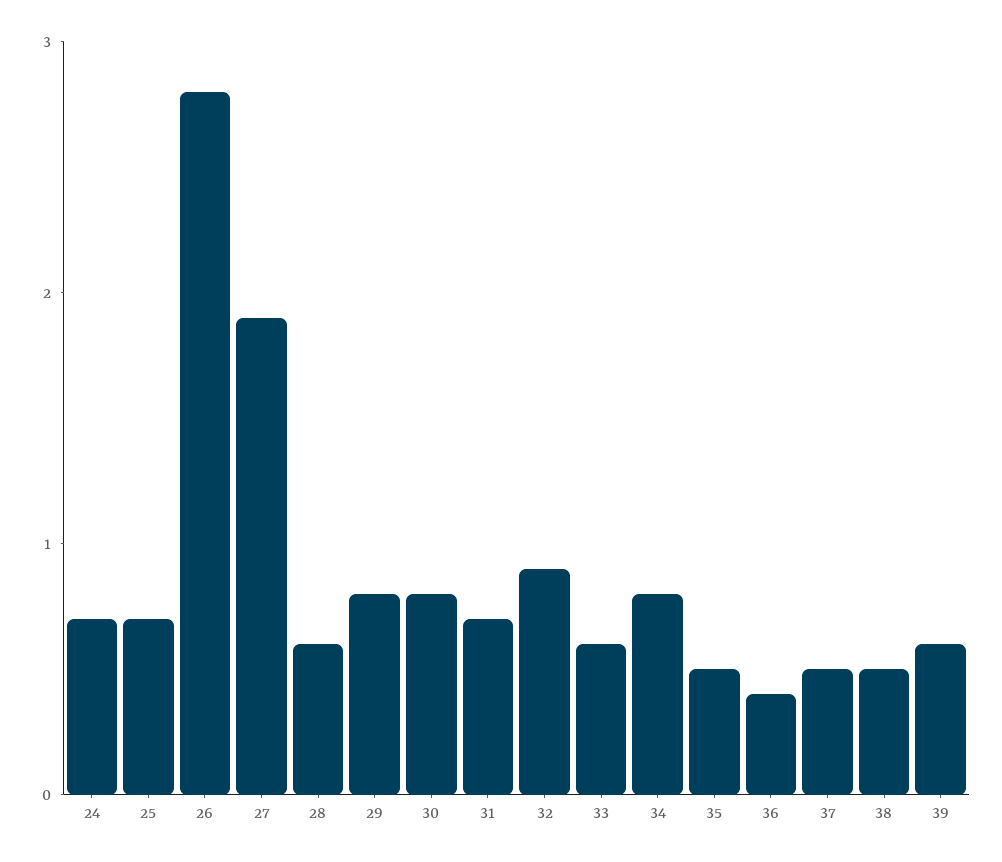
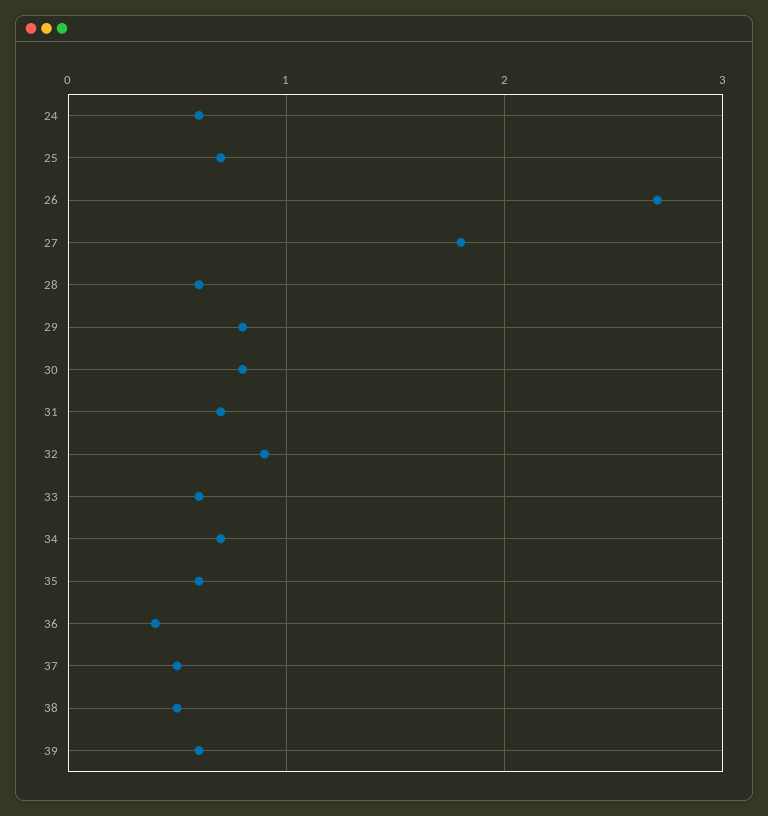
24: 0.7 -> 0.6
26: 2.8 -> 2.7
27: 1.9 -> 1.8
34: 0.8 -> 0.7
35: 0.5 -> 0.6

